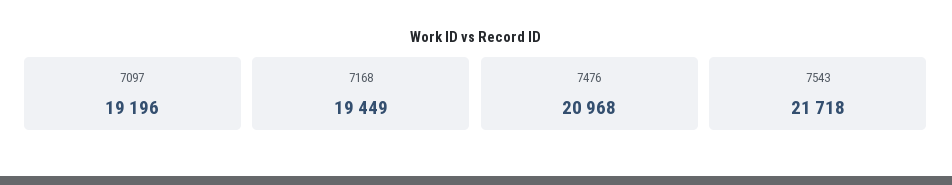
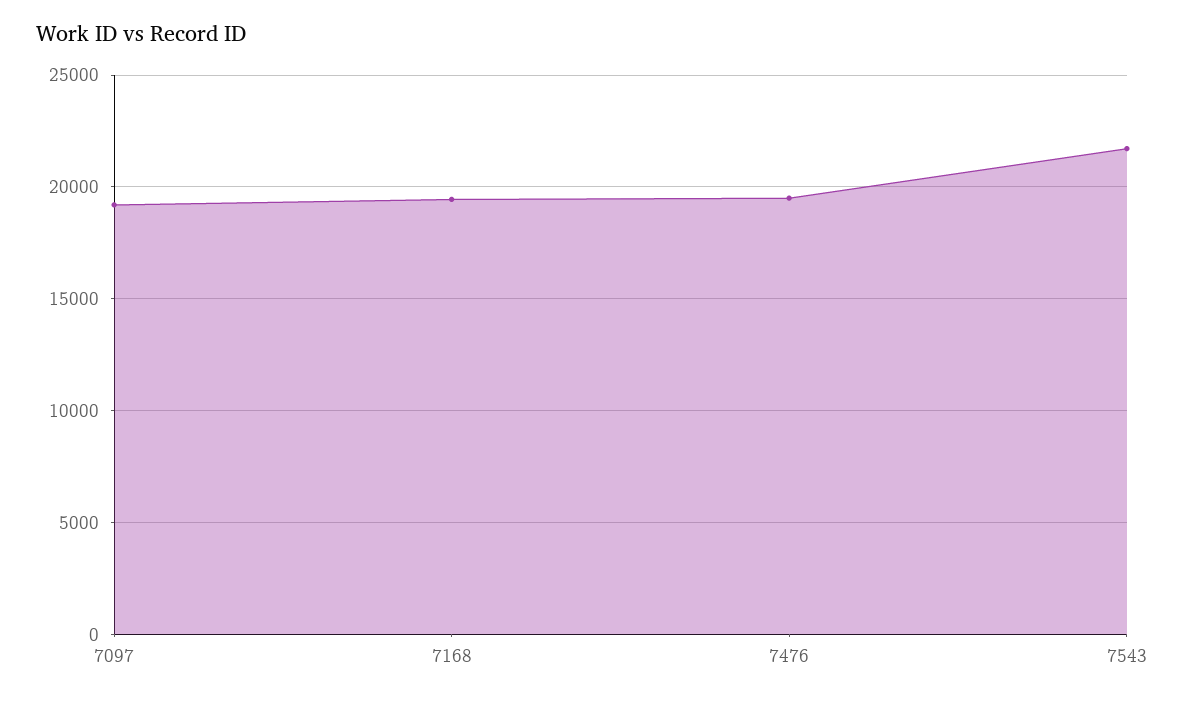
7476: 20968 -> 19500

